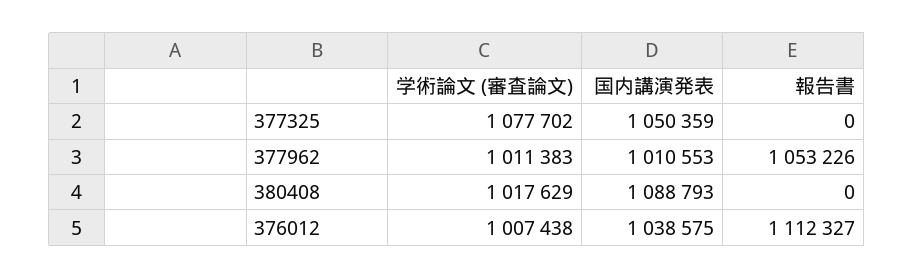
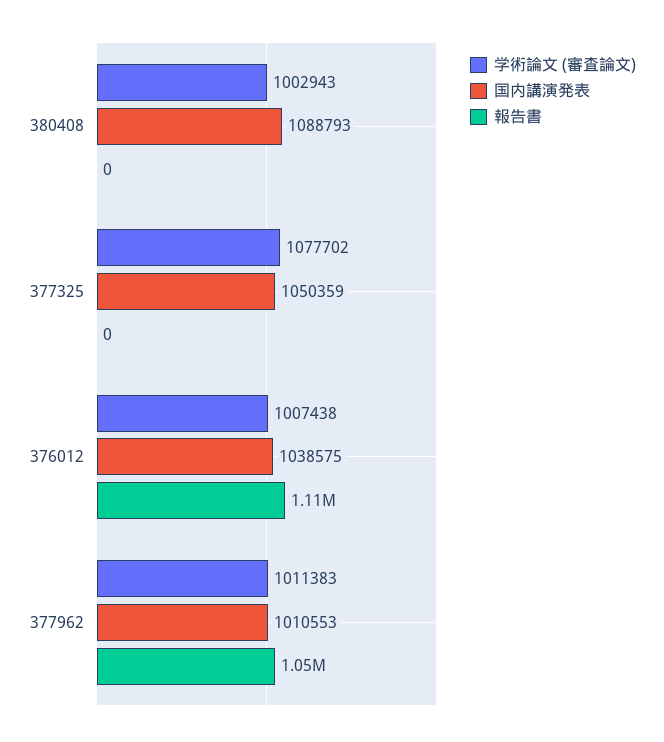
学術論文 (審査論文), 380408: 1017629 -> 1002943

